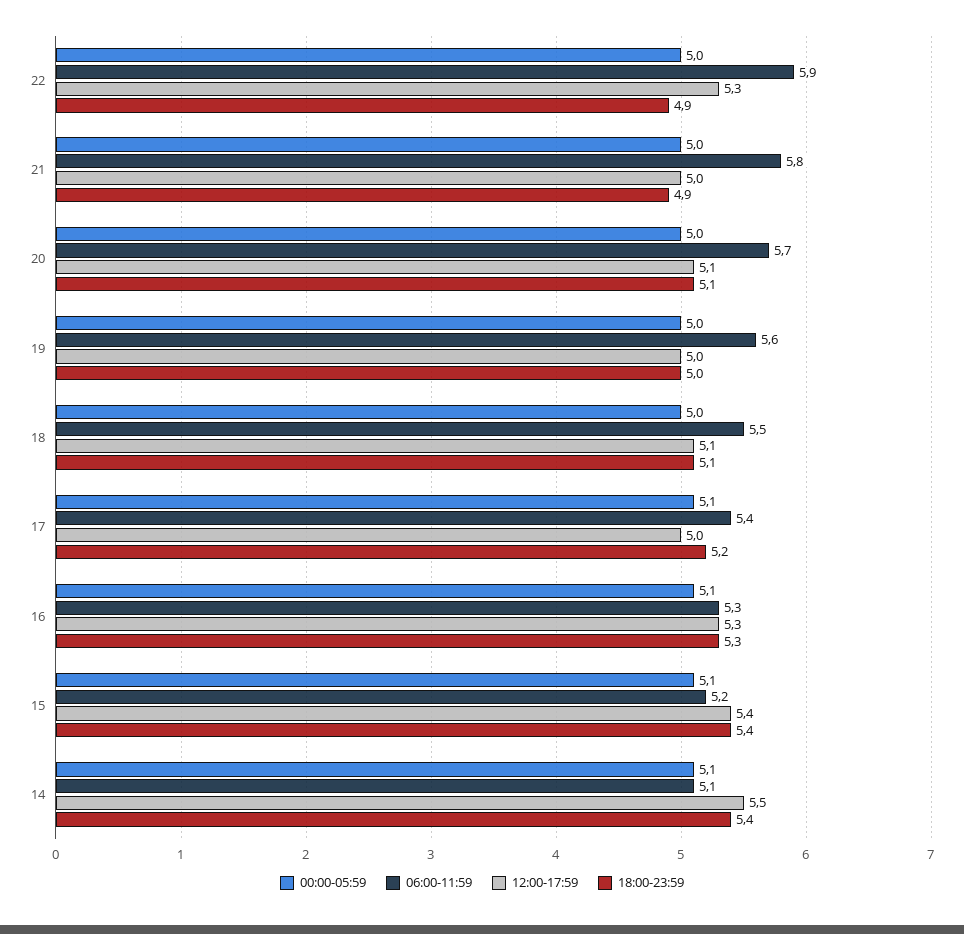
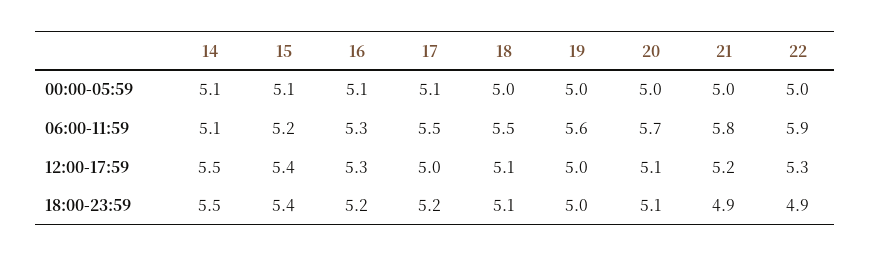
12:00-17:59, 21: 5 -> 5.2
06:00-11:59, 17: 5.4 -> 5.5
18:00-23:59, 16: 5.3 -> 5.2
18:00-23:59, 14: 5.4 -> 5.5

